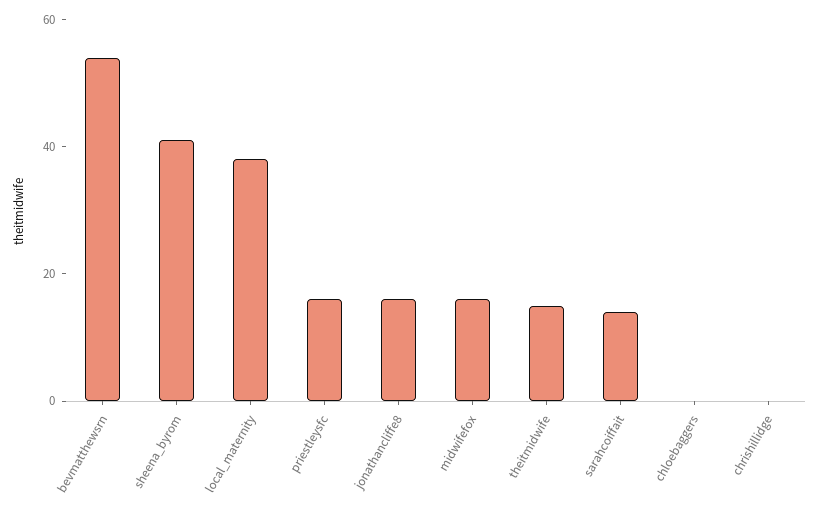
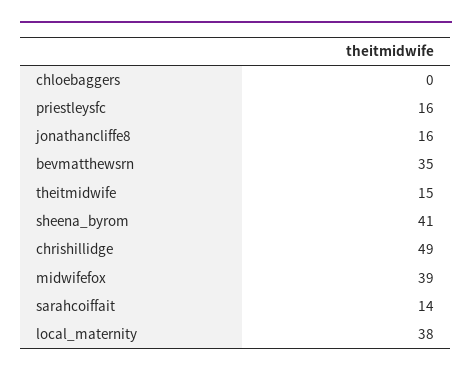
bevmatthewsrn: 55 -> 35
midwifefox: 15 -> 39
chrishillidge: 0 -> 49

